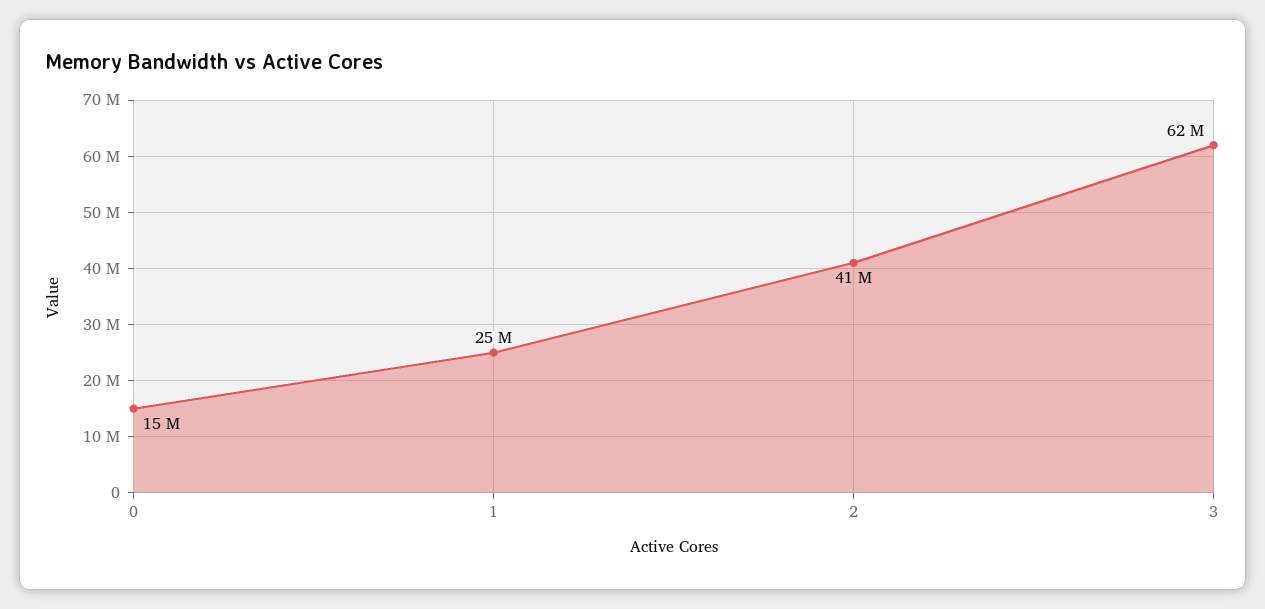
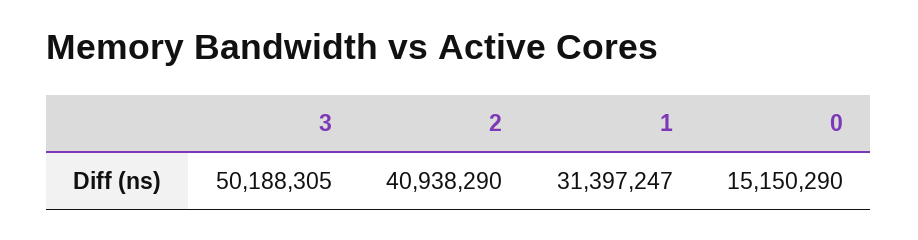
1: 25000000 -> 31397247
3: 62000000 -> 50188305

